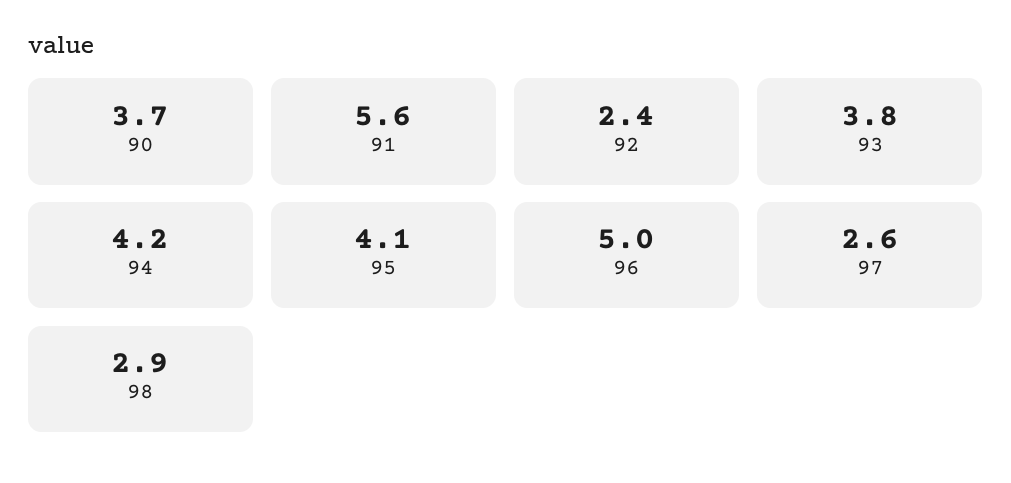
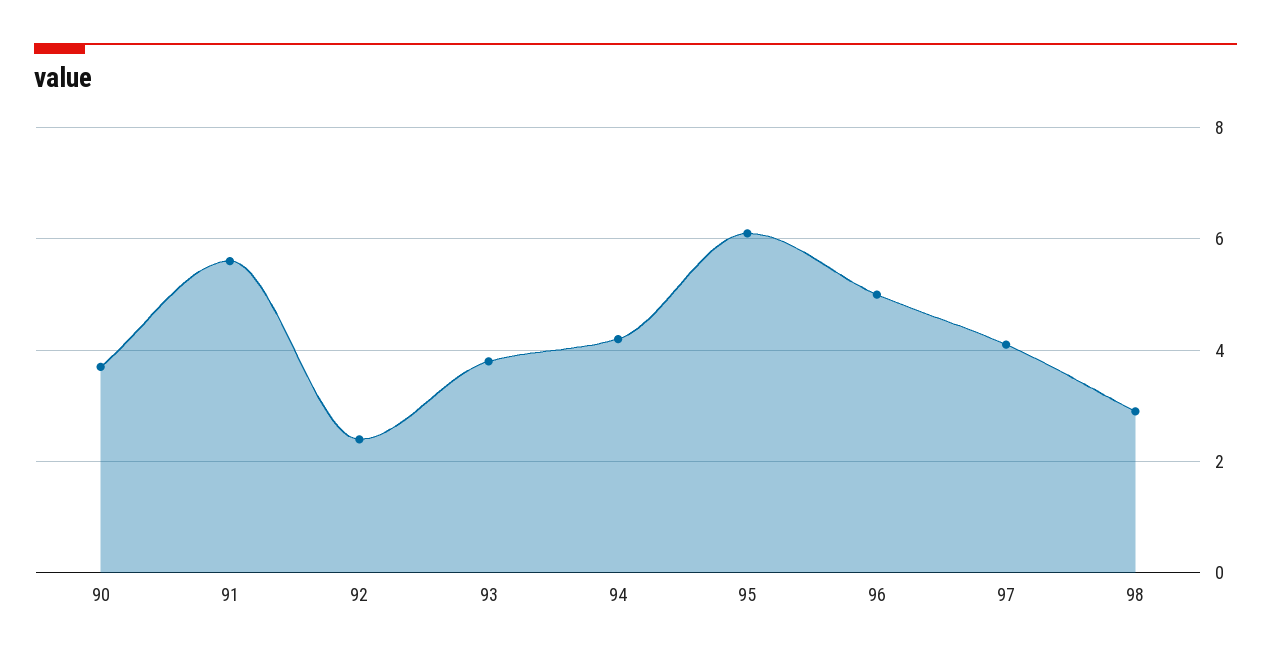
95: 4.1 -> 6
97: 2.6 -> 4

